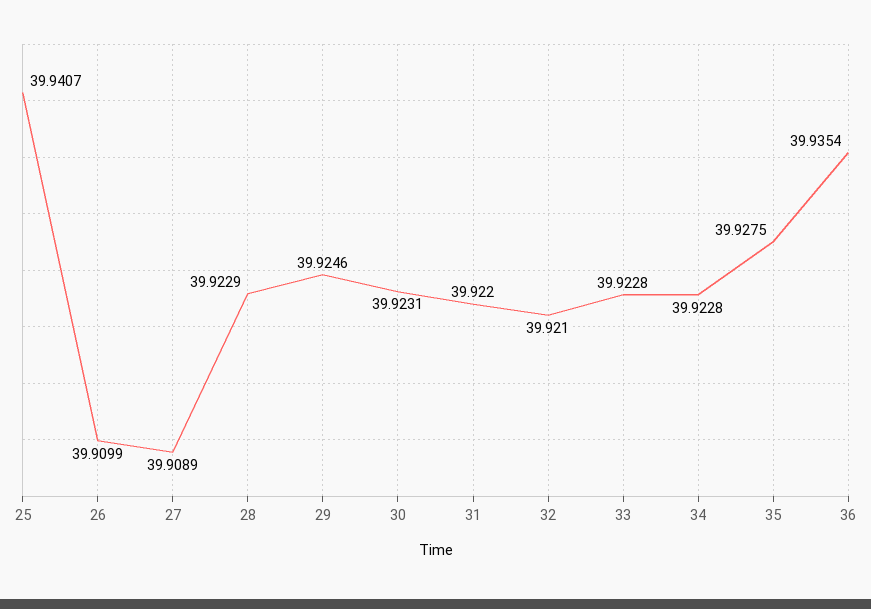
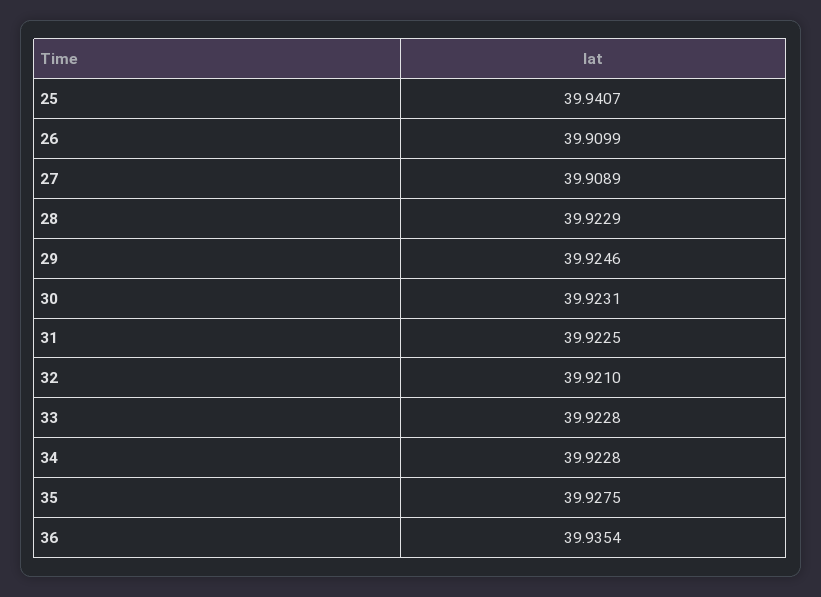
31: 39.922 -> 39.9225

